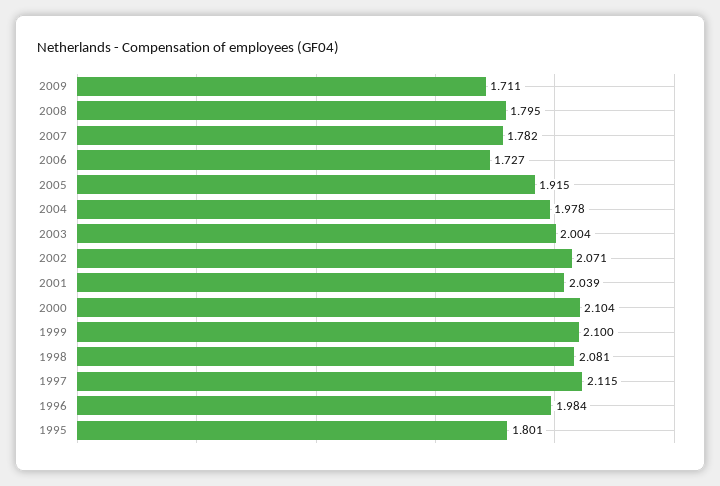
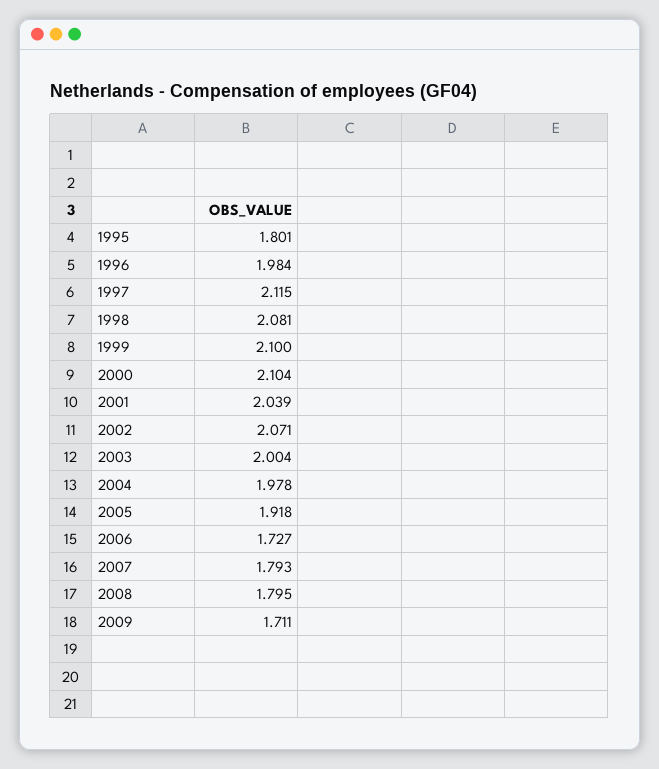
2007: 1.782 -> 1.793
2005: 1.915 -> 1.918

